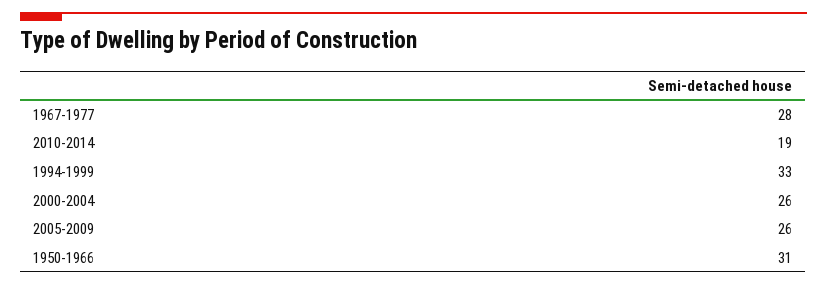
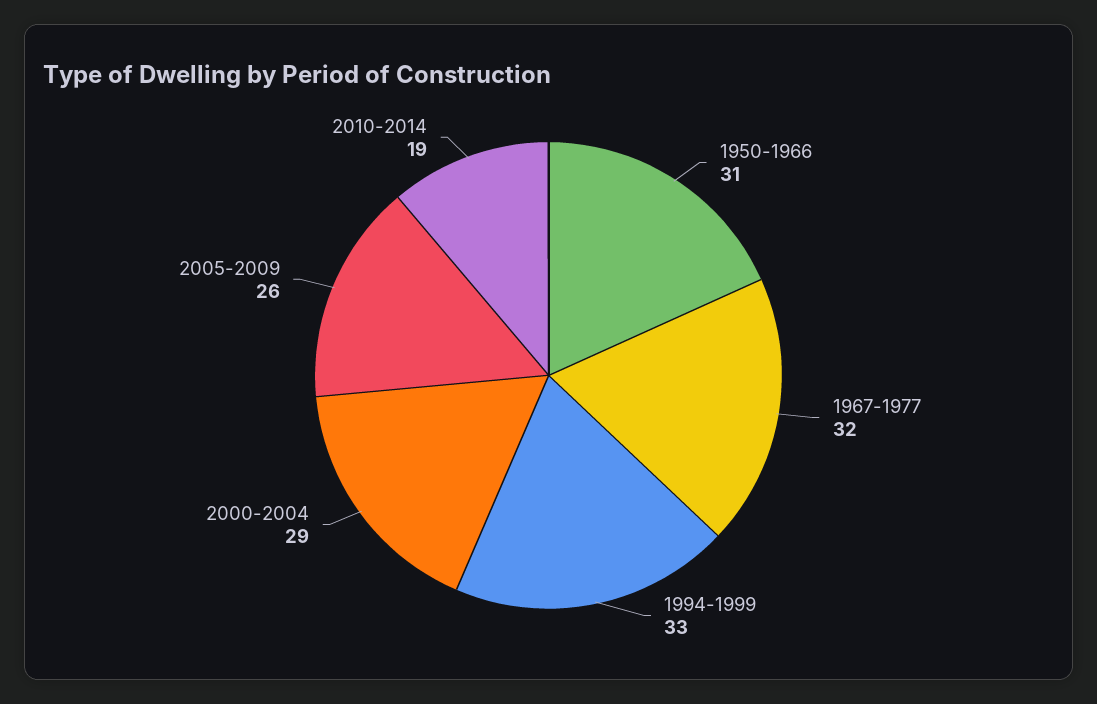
1967-1977: 28 -> 32
2000-2004: 26 -> 29

